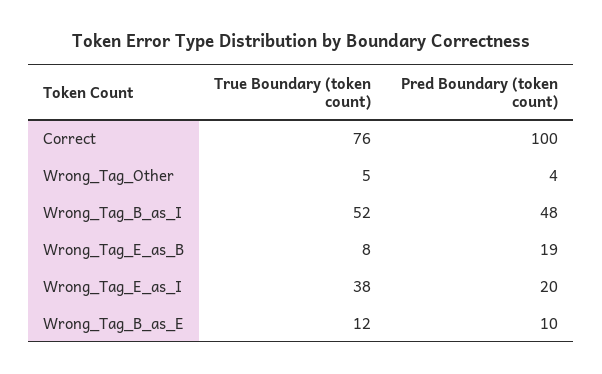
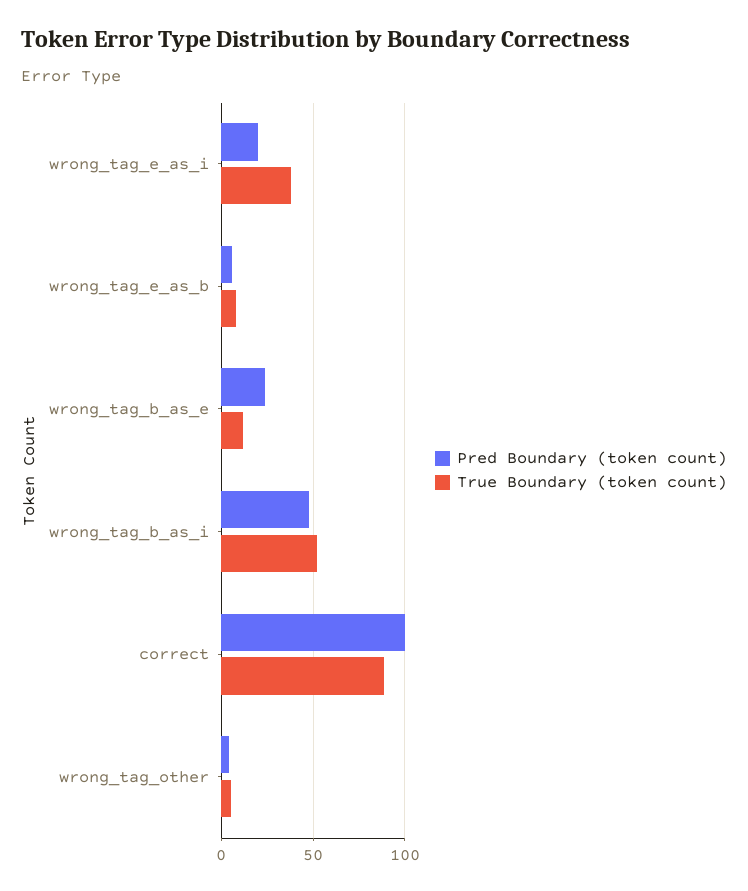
True Boundary (token count), Correct: 76 -> 90
Pred Boundary (token count), Wrong_Tag_E_as_B: 19 -> 5
Pred Boundary (token count), Wrong_Tag_B_as_E: 10 -> 25

